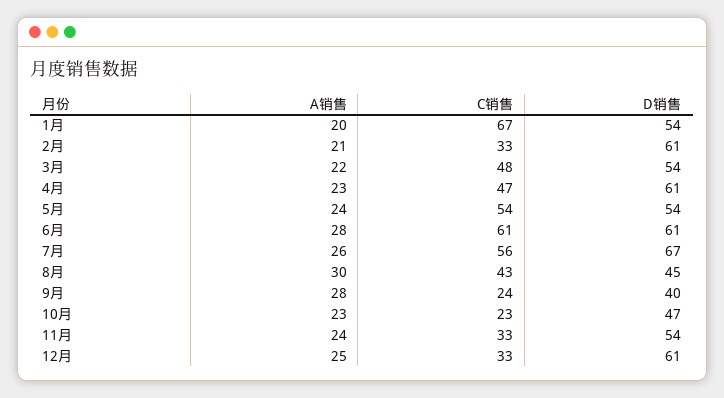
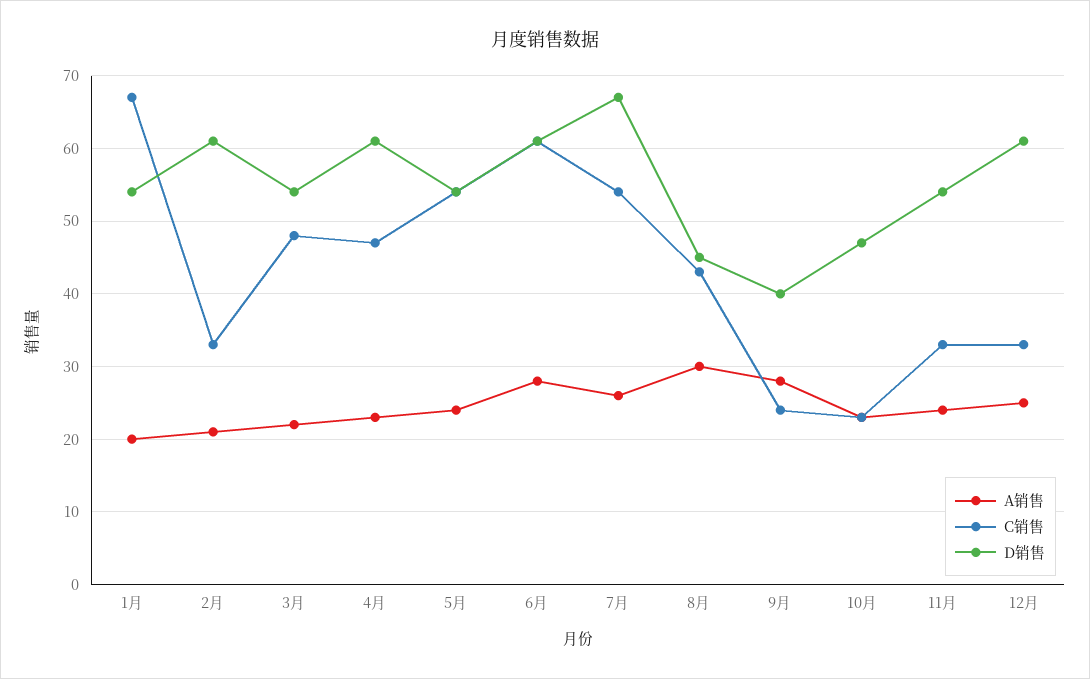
C销售, 7月: 56 -> 54

